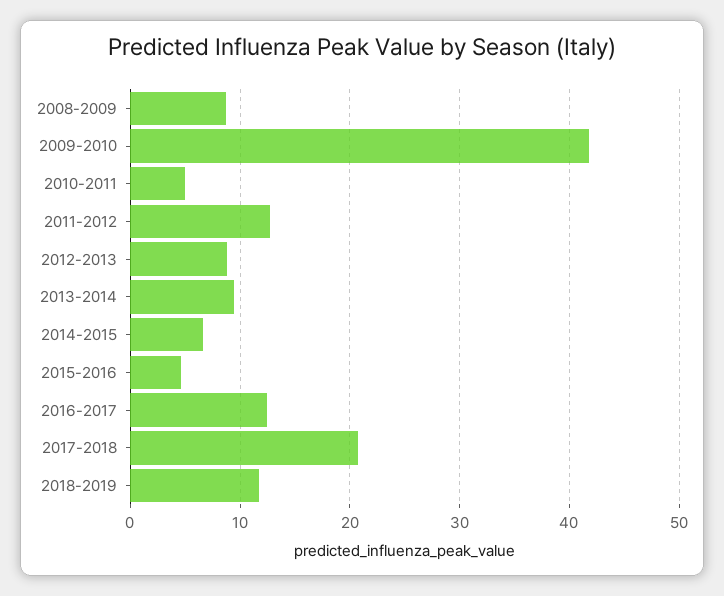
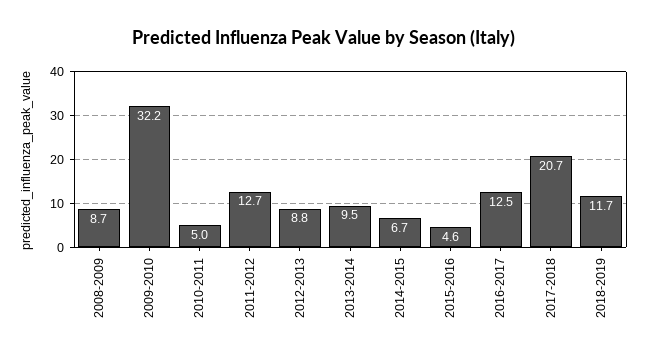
2009-2010: 42 -> 32.2

